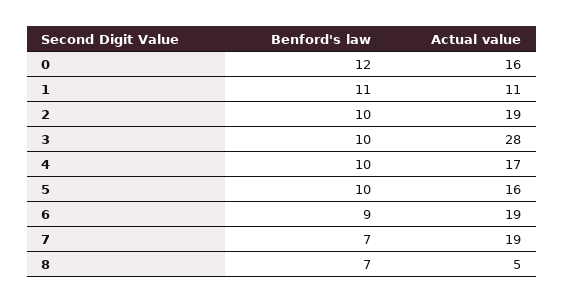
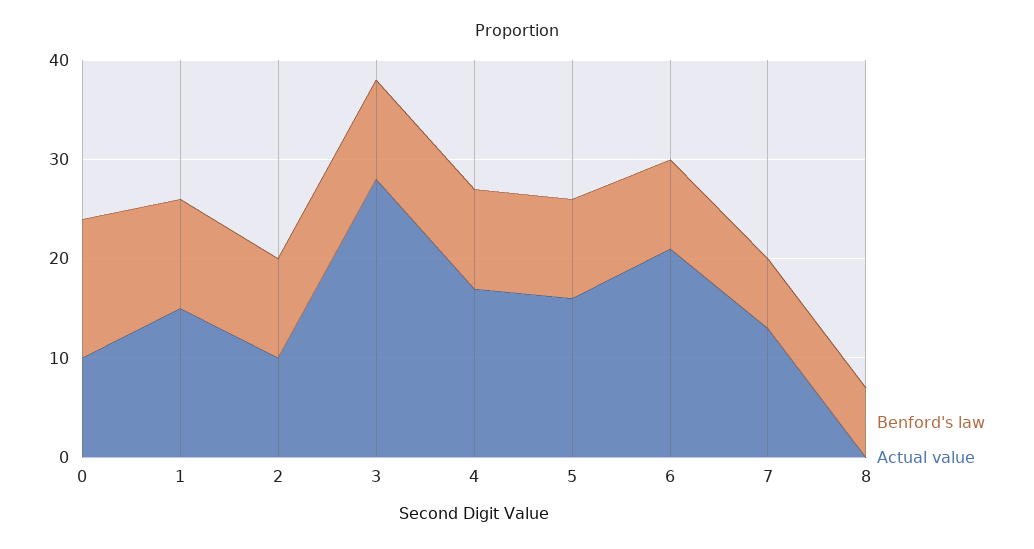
Benford's law, 0: 12 -> 14
Actual value, 0: 16 -> 10
Actual value, 1: 11 -> 15
Actual value, 2: 19 -> 10
Actual value, 6: 19 -> 21
Actual value, 7: 19 -> 13
Actual value, 8: 5 -> 0

